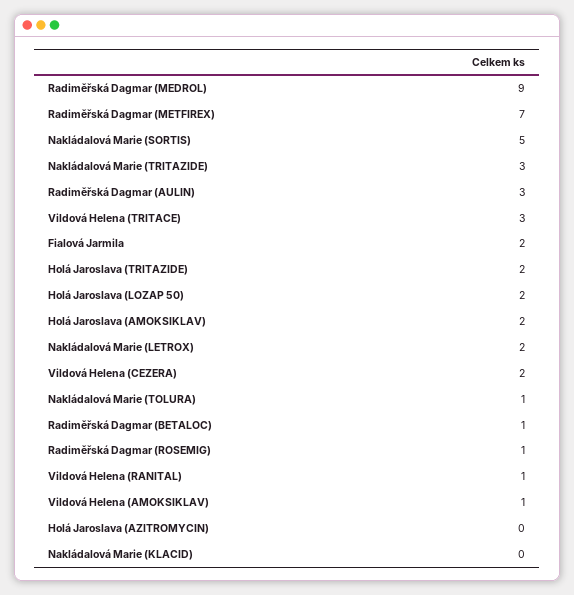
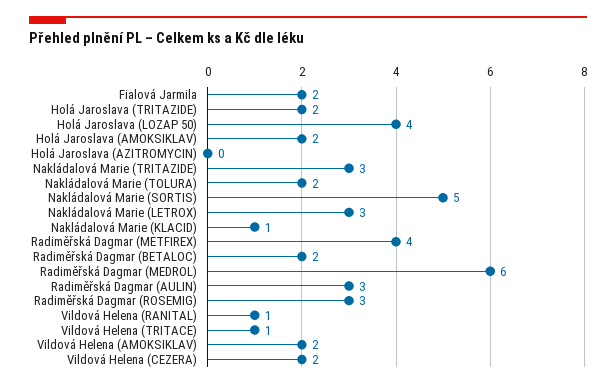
Radiměřská Dagmar (MEDROL): 9 -> 6
Radiměřská Dagmar (METFIREX): 7 -> 4
Vildová Helena (TRITACE): 3 -> 1
Holá Jaroslava (LOZAP 50): 2 -> 4
Nakládalová Marie (LETROX): 2 -> 3
Nakládalová Marie (TOLURA): 1 -> 2
Radiměřská Dagmar (BETALOC): 1 -> 2
Radiměřská Dagmar (ROSEMIG): 1 -> 3
Vildová Helena (AMOKSIKLAV): 1 -> 2
Nakládalová Marie (KLACID): 0 -> 1

